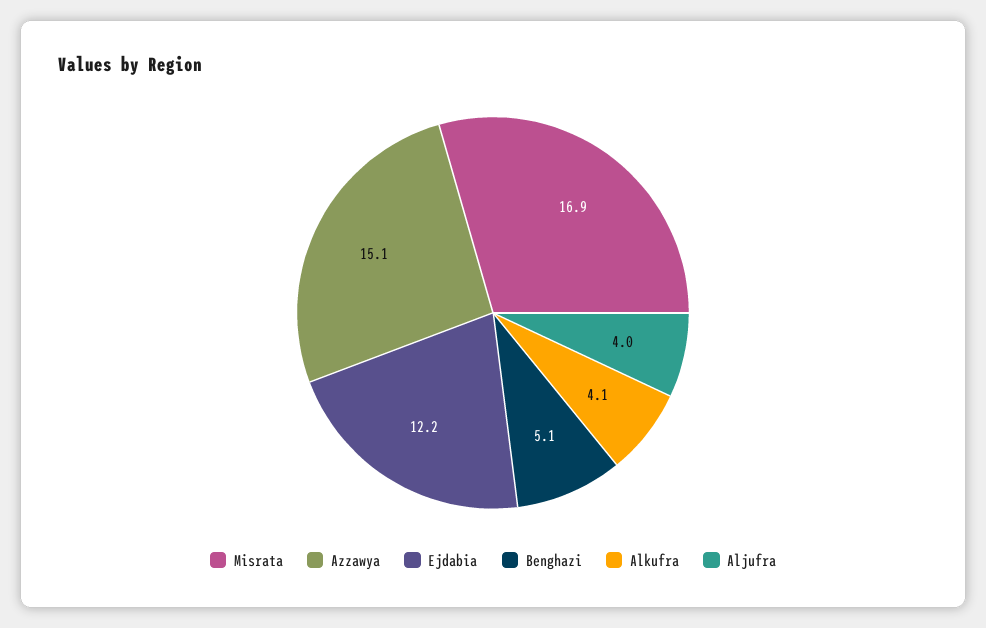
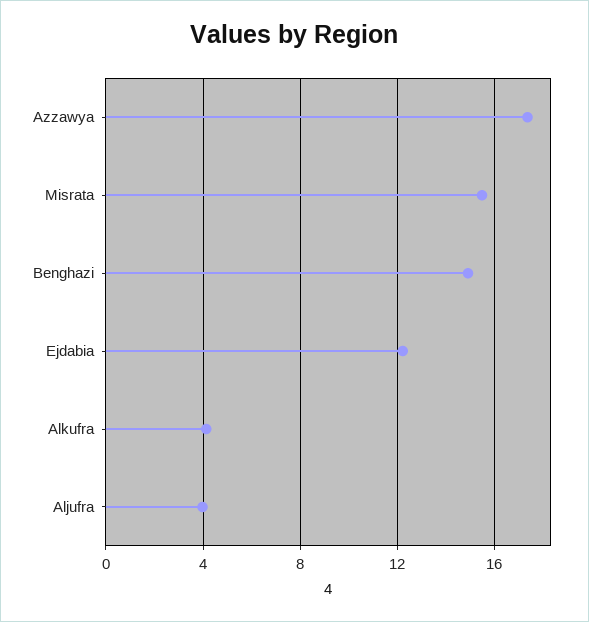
Misrata: 16.9 -> 15.5
Azzawya: 15.1 -> 17.5
Benghazi: 5.1 -> 15

